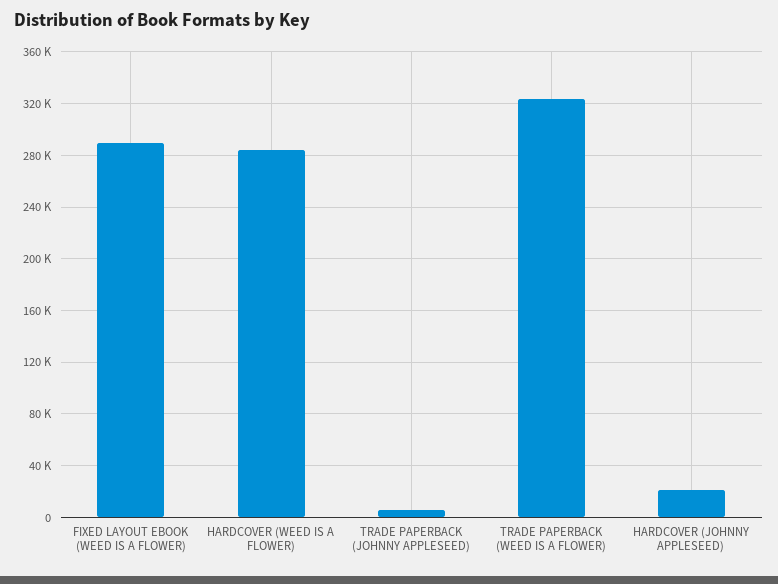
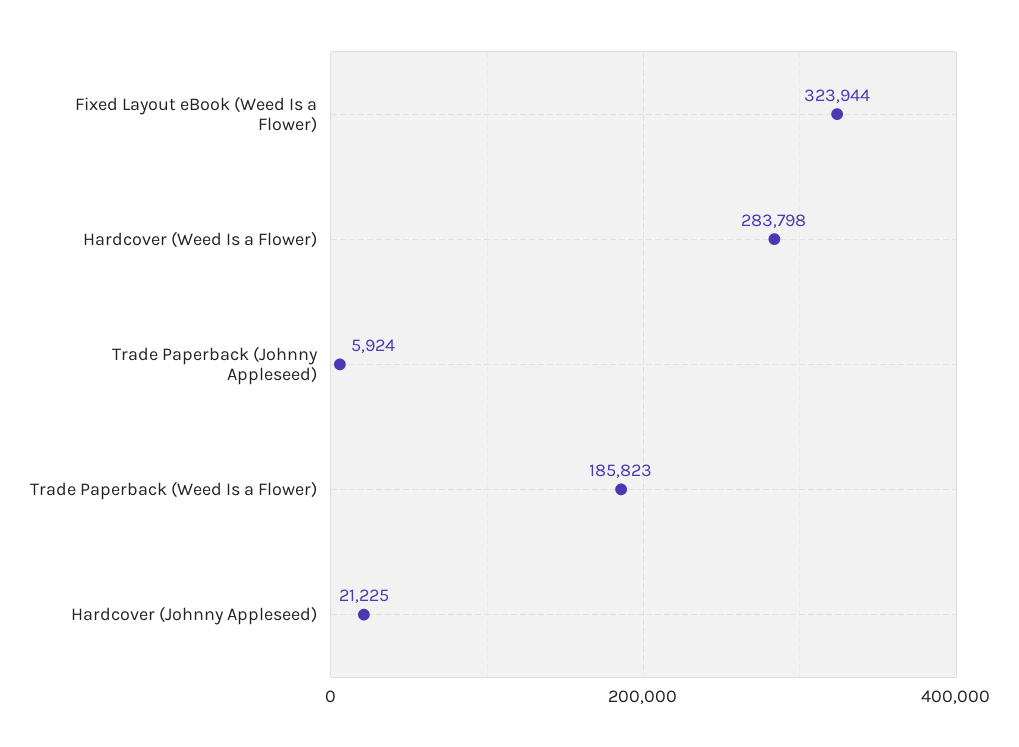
FIXED LAYOUT EBOOK (WEED IS A FLOWER): 290000 -> 323944
TRADE PAPERBACK (WEED IS A FLOWER): 325000 -> 185823

